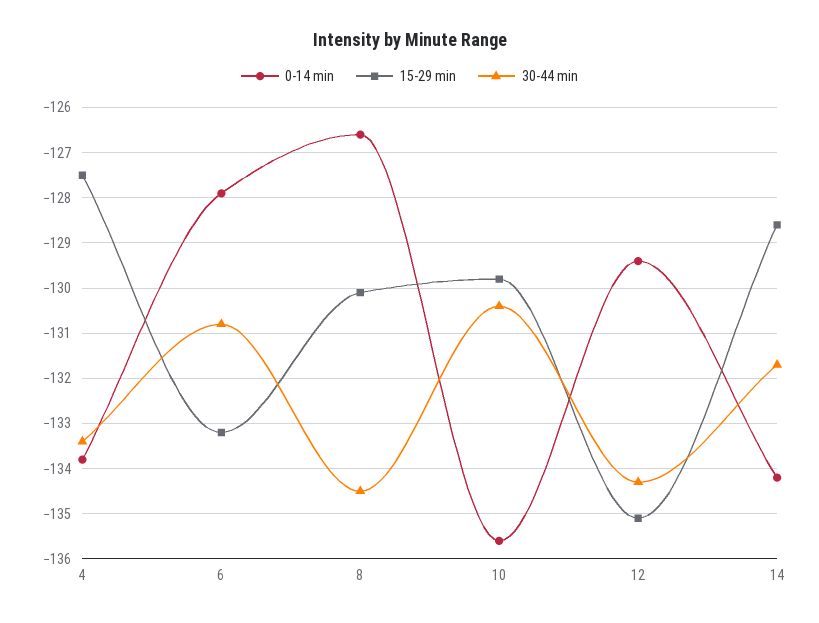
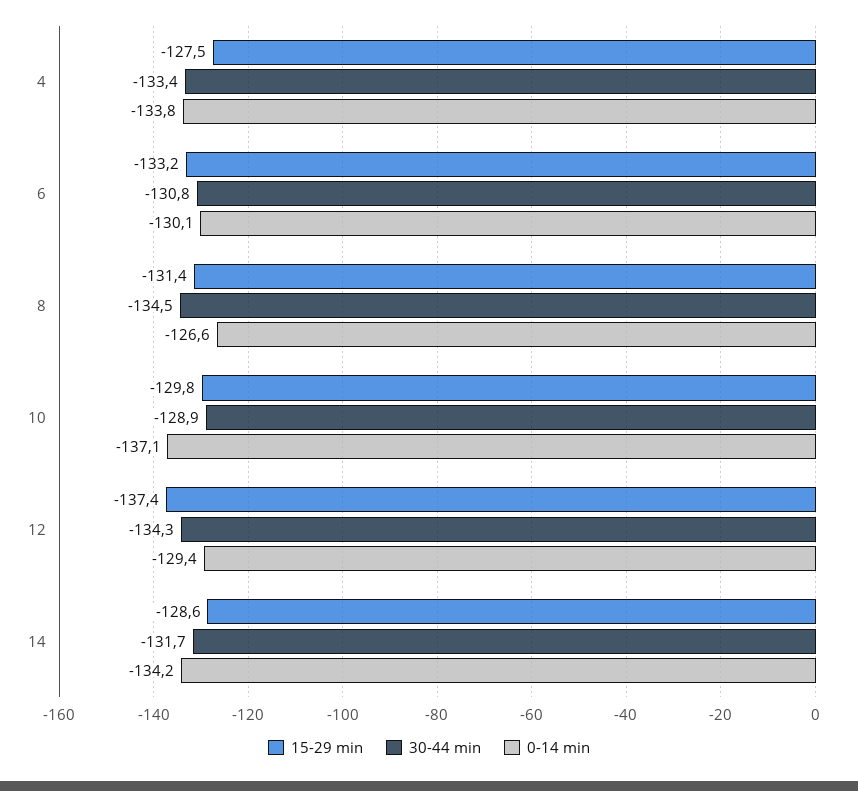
0-14 min, 6: -128 -> -130.1
15-29 min, 8: -130 -> -131.4
0-14 min, 10: -135.5 -> -137.1
30-44 min, 10: -130.5 -> -128.9
15-29 min, 12: -135 -> -137.4

